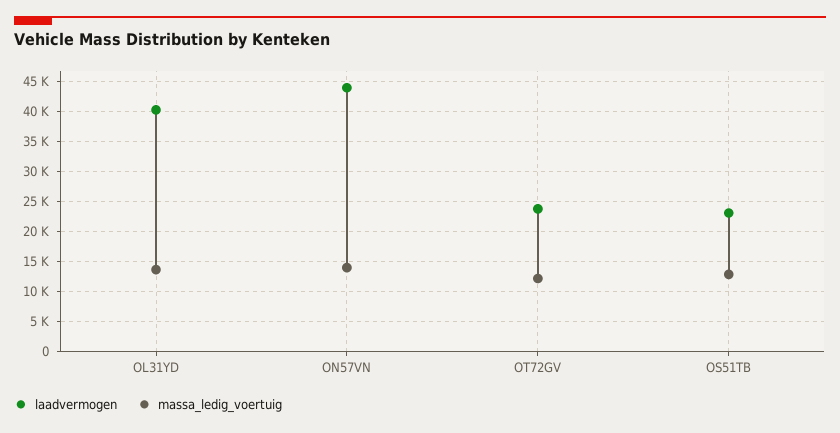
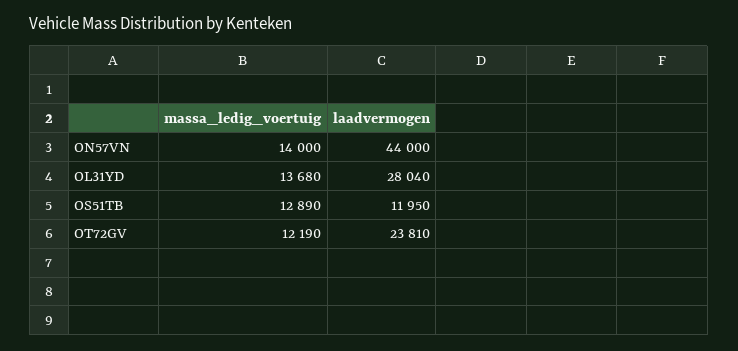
laadvermogen, OL31YD: 40000 -> 28040
laadvermogen, OS51TB: 22500 -> 11950

